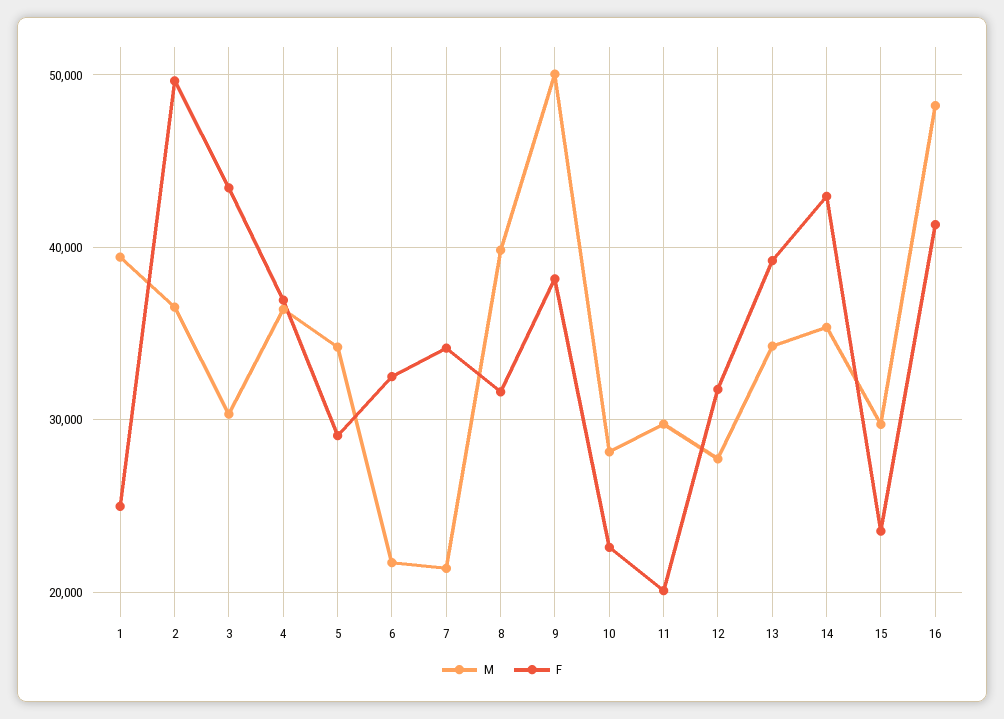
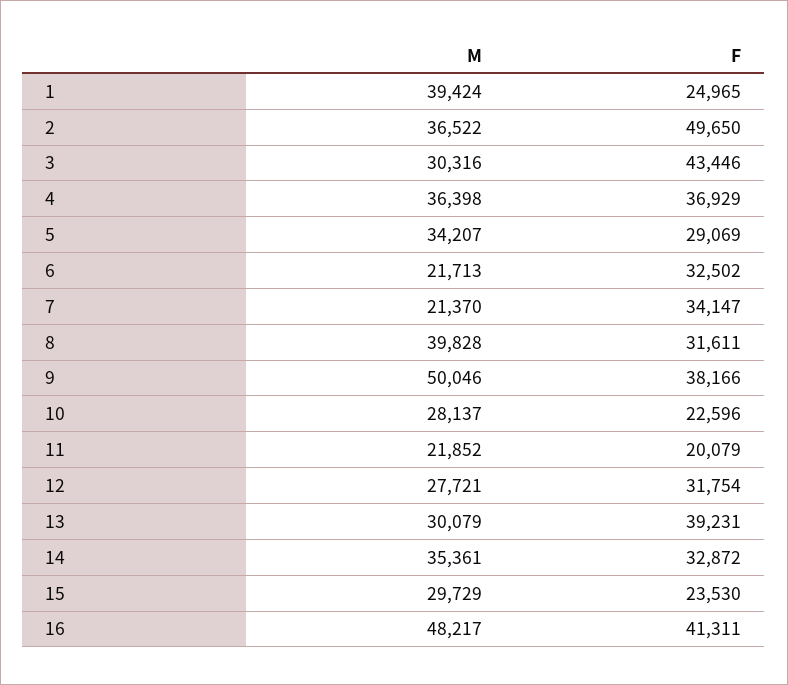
M, 11: 30000 -> 21852
M, 13: 34000 -> 30079
F, 14: 43000 -> 32872

